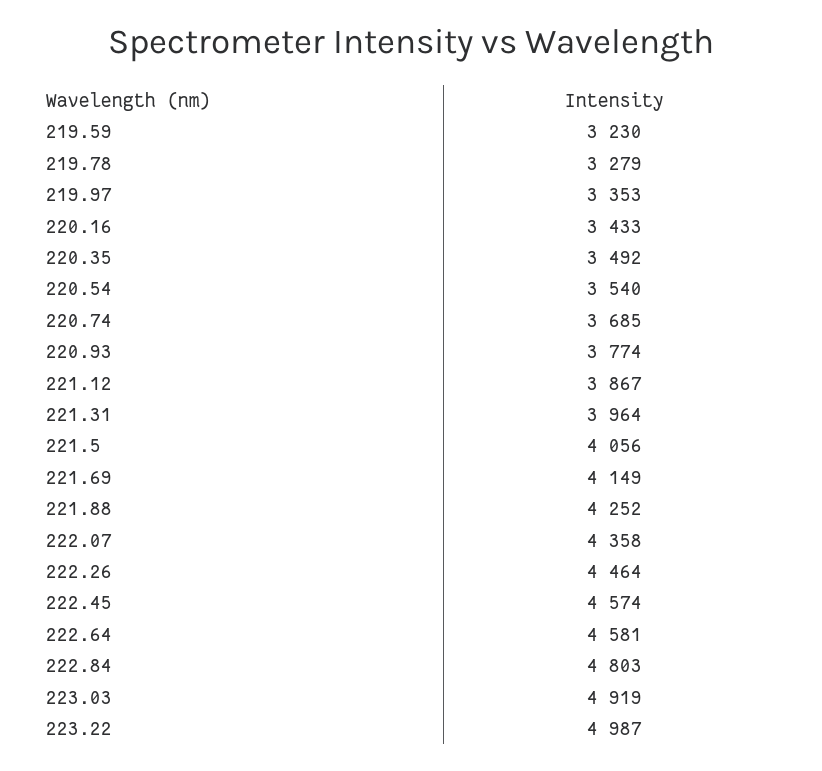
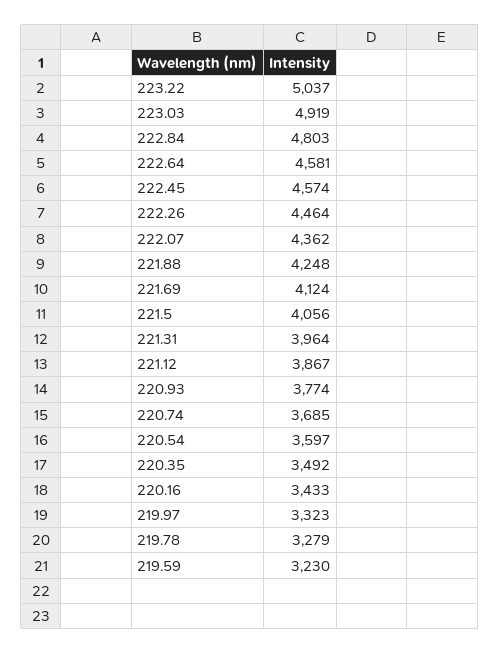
219.97: 3353 -> 3323
220.54: 3540 -> 3597
221.69: 4149 -> 4124
221.88: 4252 -> 4248
222.07: 4358 -> 4362
223.22: 4987 -> 5037

